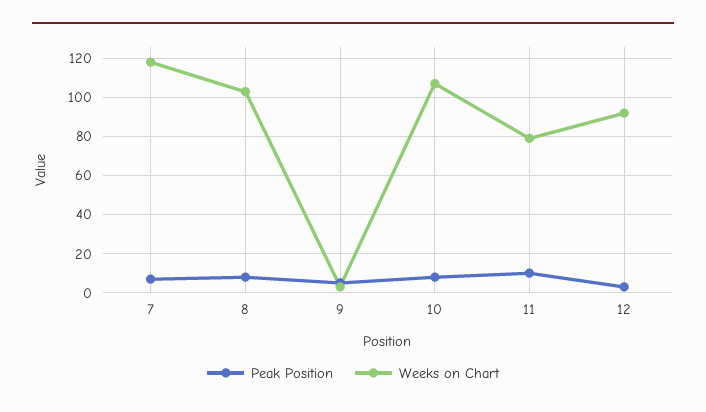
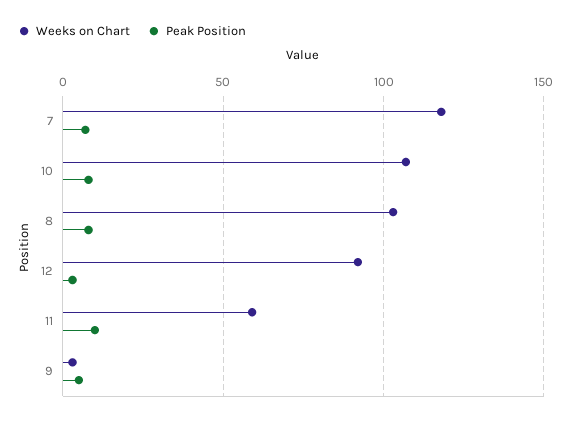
Weeks on Chart, 11: 80 -> 60

